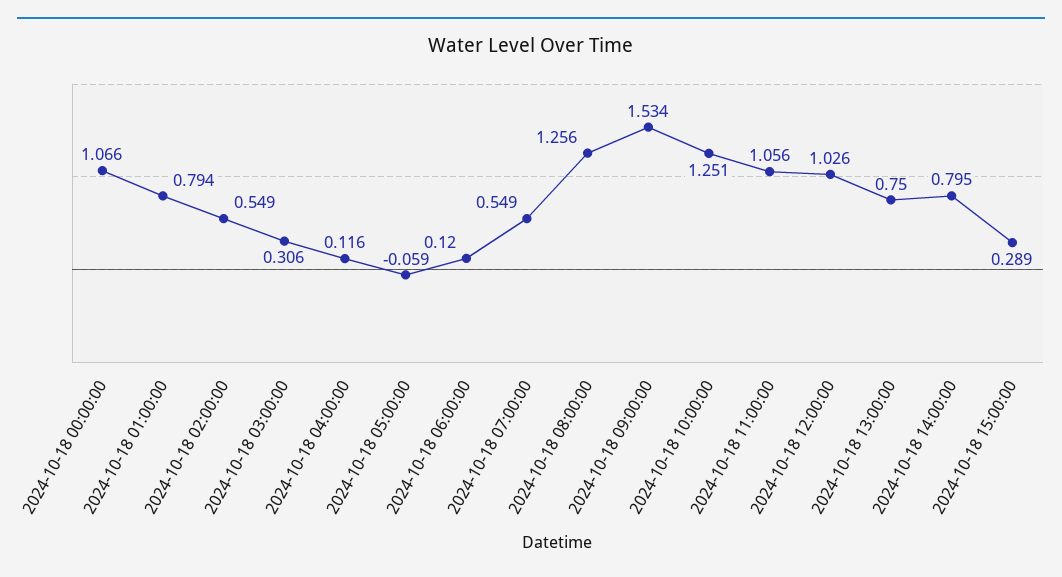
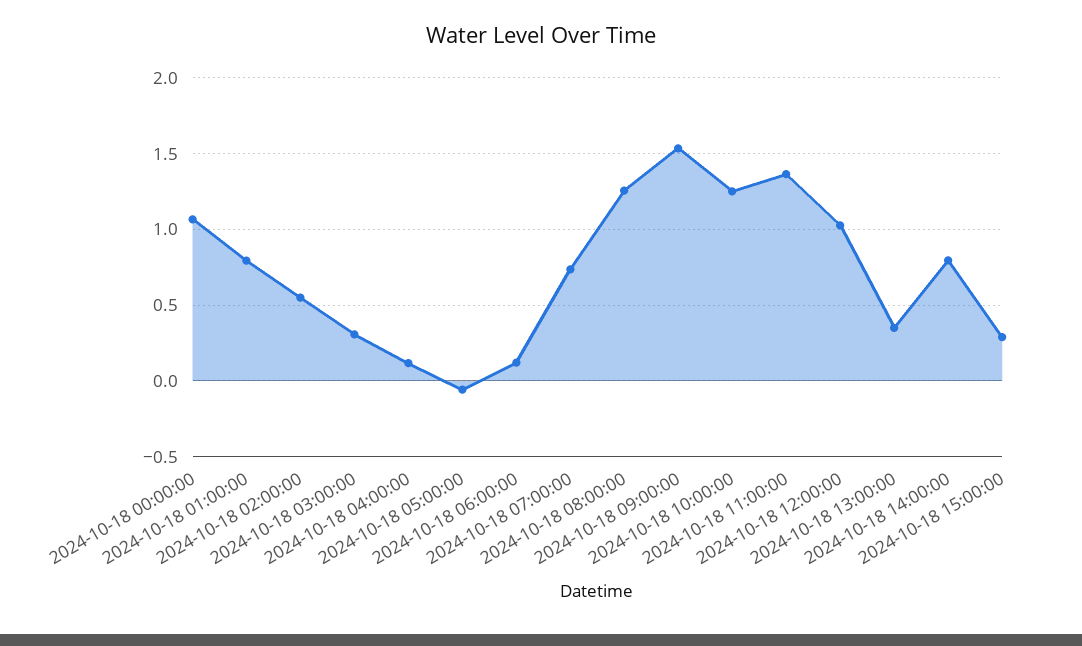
2024-10-18 07:00:00: 0.549 -> 0.75
2024-10-18 11:00:00: 1.056 -> 1.35
2024-10-18 13:00:00: 0.75 -> 0.35

